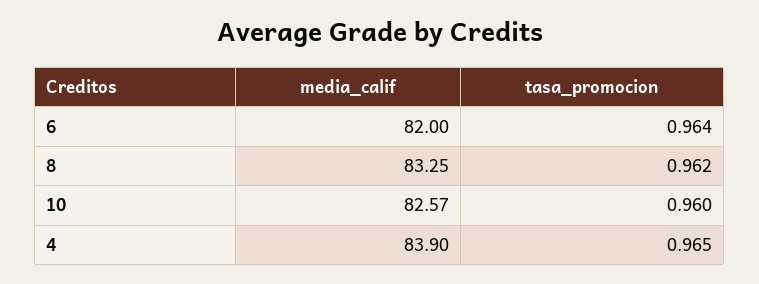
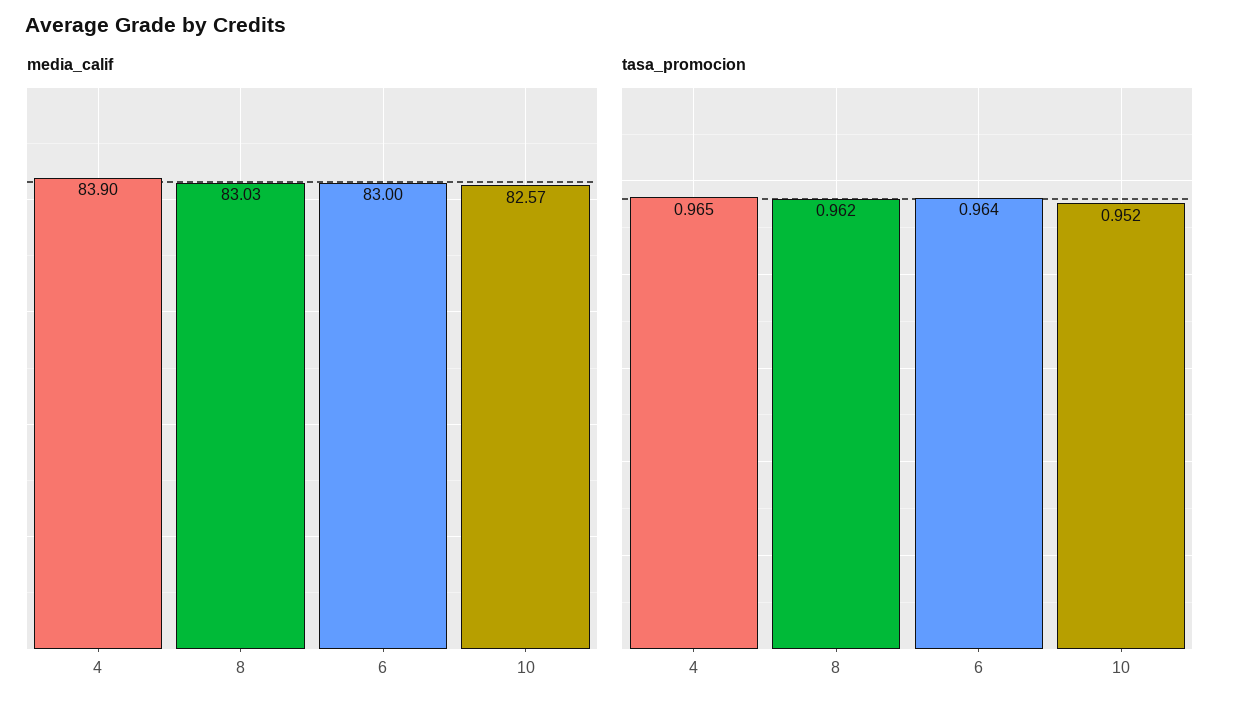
media_calif, 6: 82 -> 83
media_calif, 8: 83.25 -> 83.03
tasa_promocion, 10: 0.96 -> 0.952

